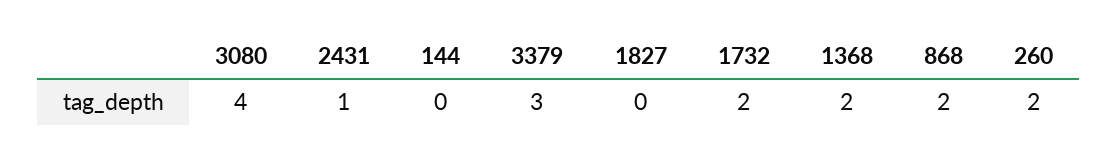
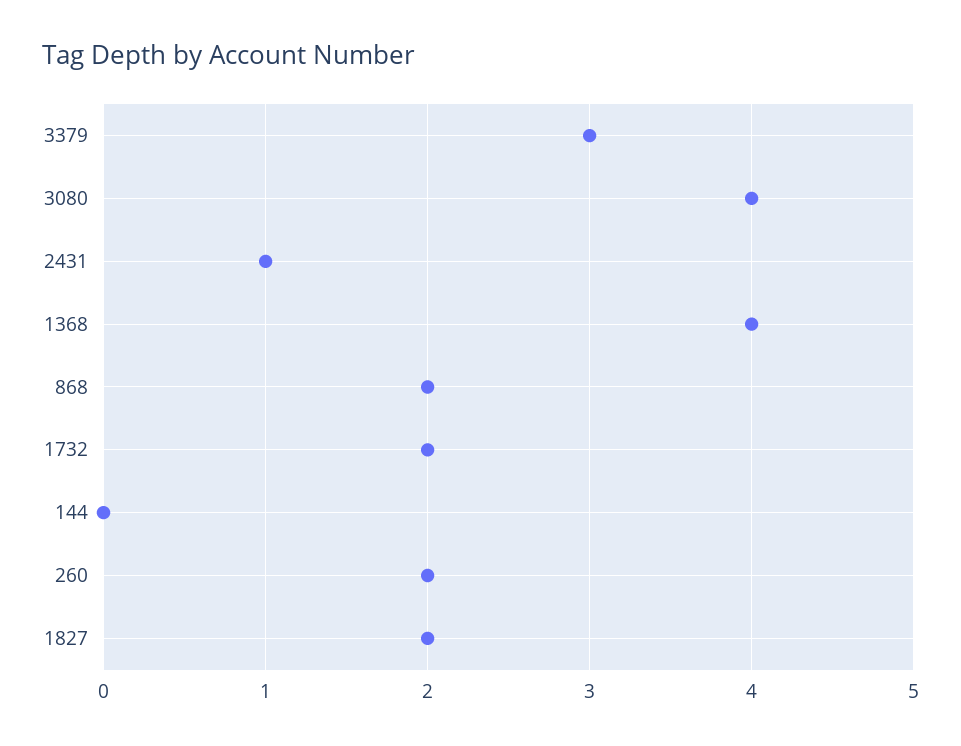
1827: 0 -> 2
1368: 2 -> 4

